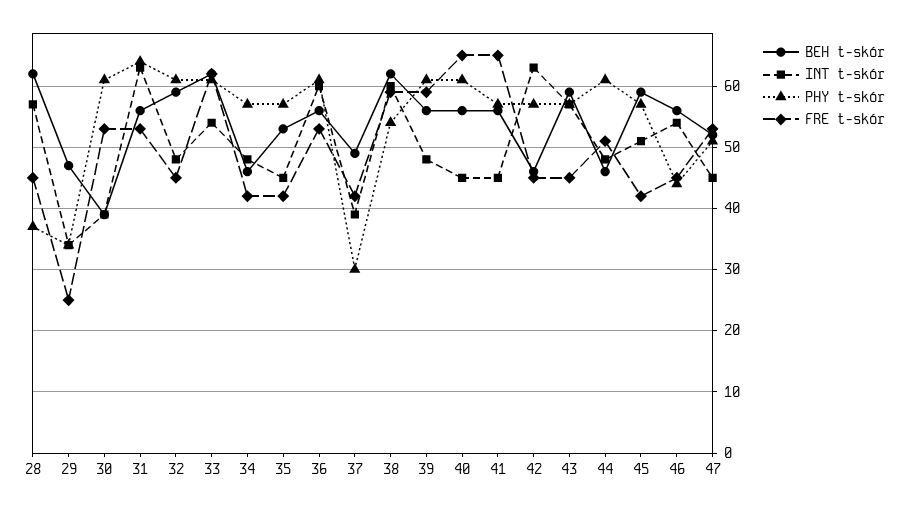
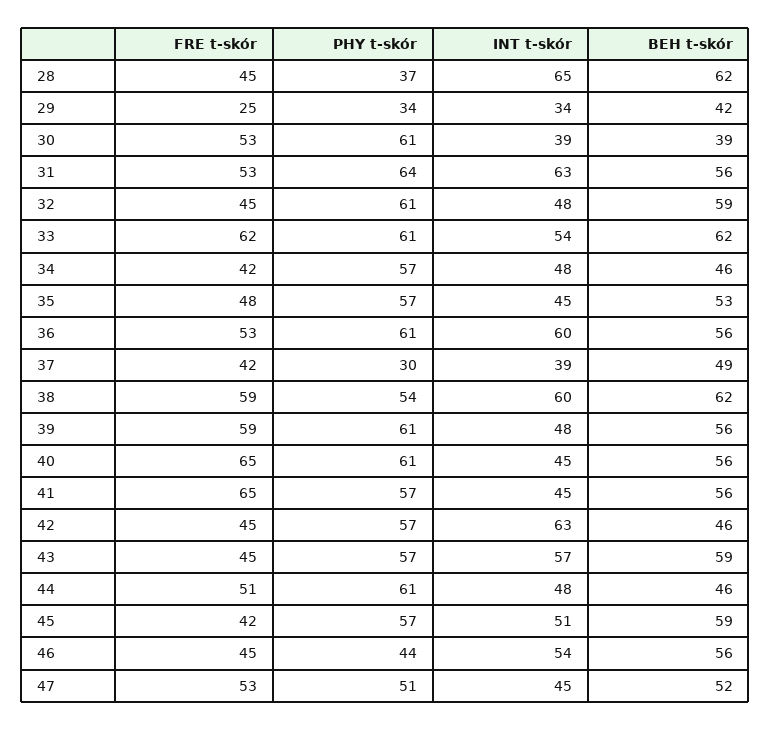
INT t-skór, 28: 57 -> 65
BEH t-skór, 29: 47 -> 42
FRE t-skór, 35: 42 -> 48

